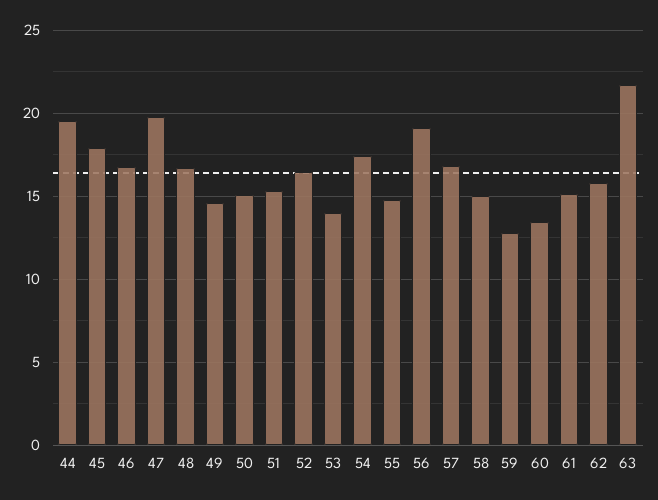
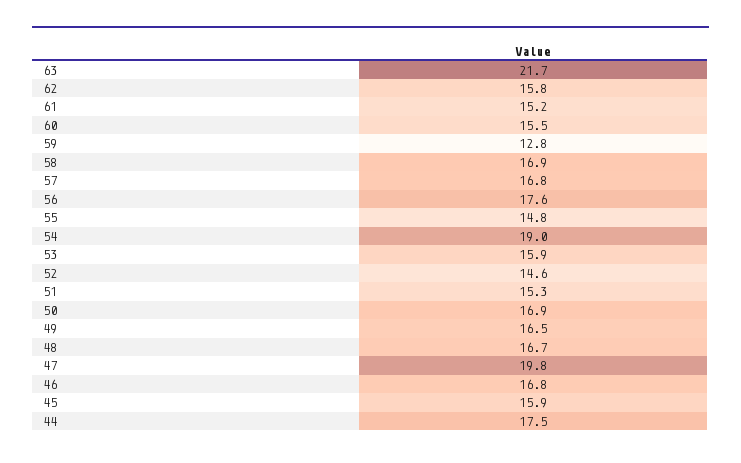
44: 19.5 -> 17.5
45: 18 -> 15.9
49: 14.5 -> 16.5
50: 15 -> 16.9
52: 16.5 -> 14.6
53: 14 -> 15.9
54: 17.5 -> 19
56: 19 -> 17.6
58: 15 -> 16.9
60: 13.5 -> 15.5

